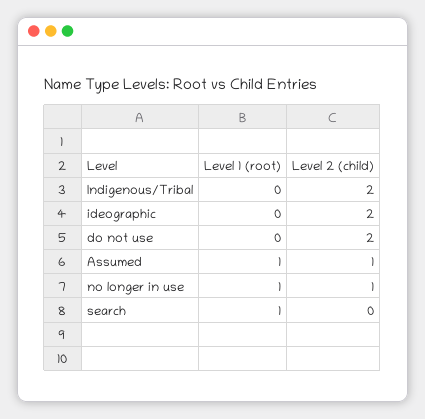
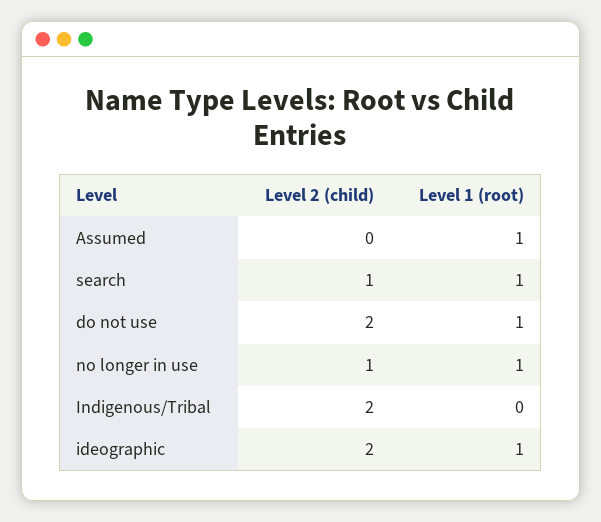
Level 1 (root), ideographic: 0 -> 1
Level 1 (root), do not use: 0 -> 1
Level 2 (child), Assumed: 1 -> 0
Level 2 (child), search: 0 -> 1

